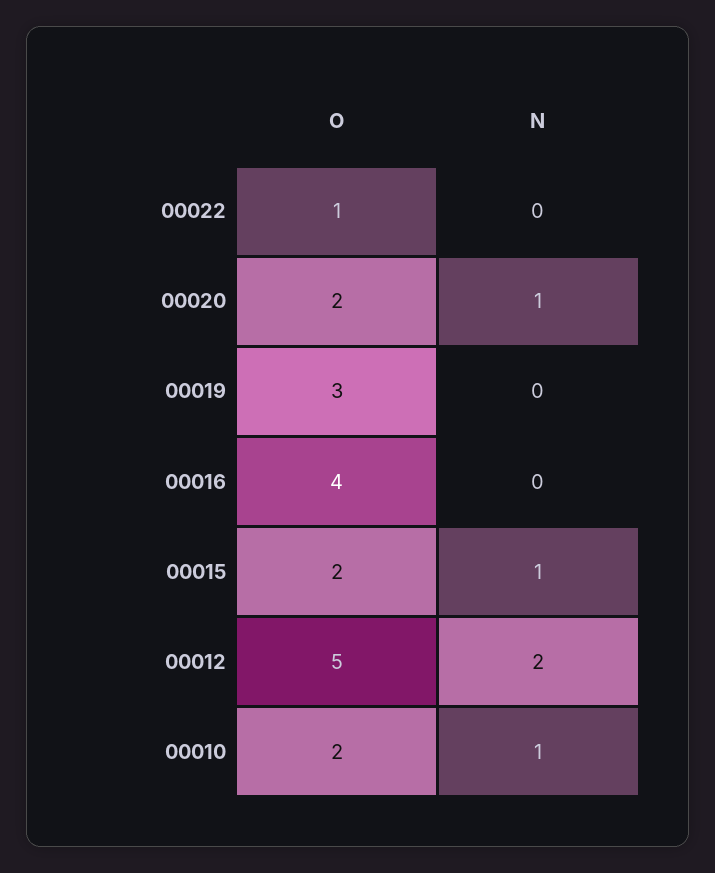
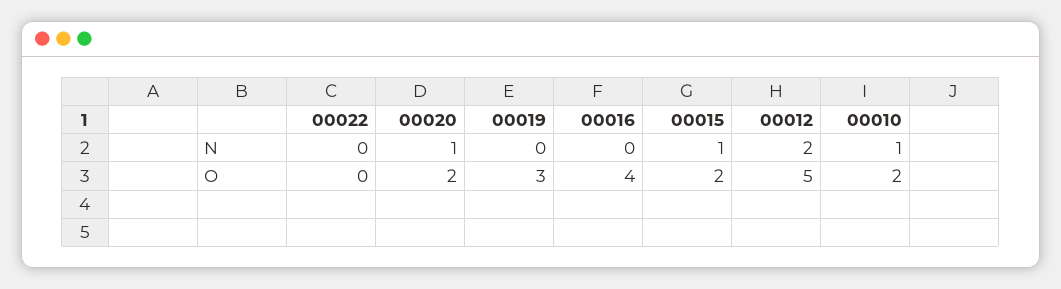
O, 00022: 1 -> 0

